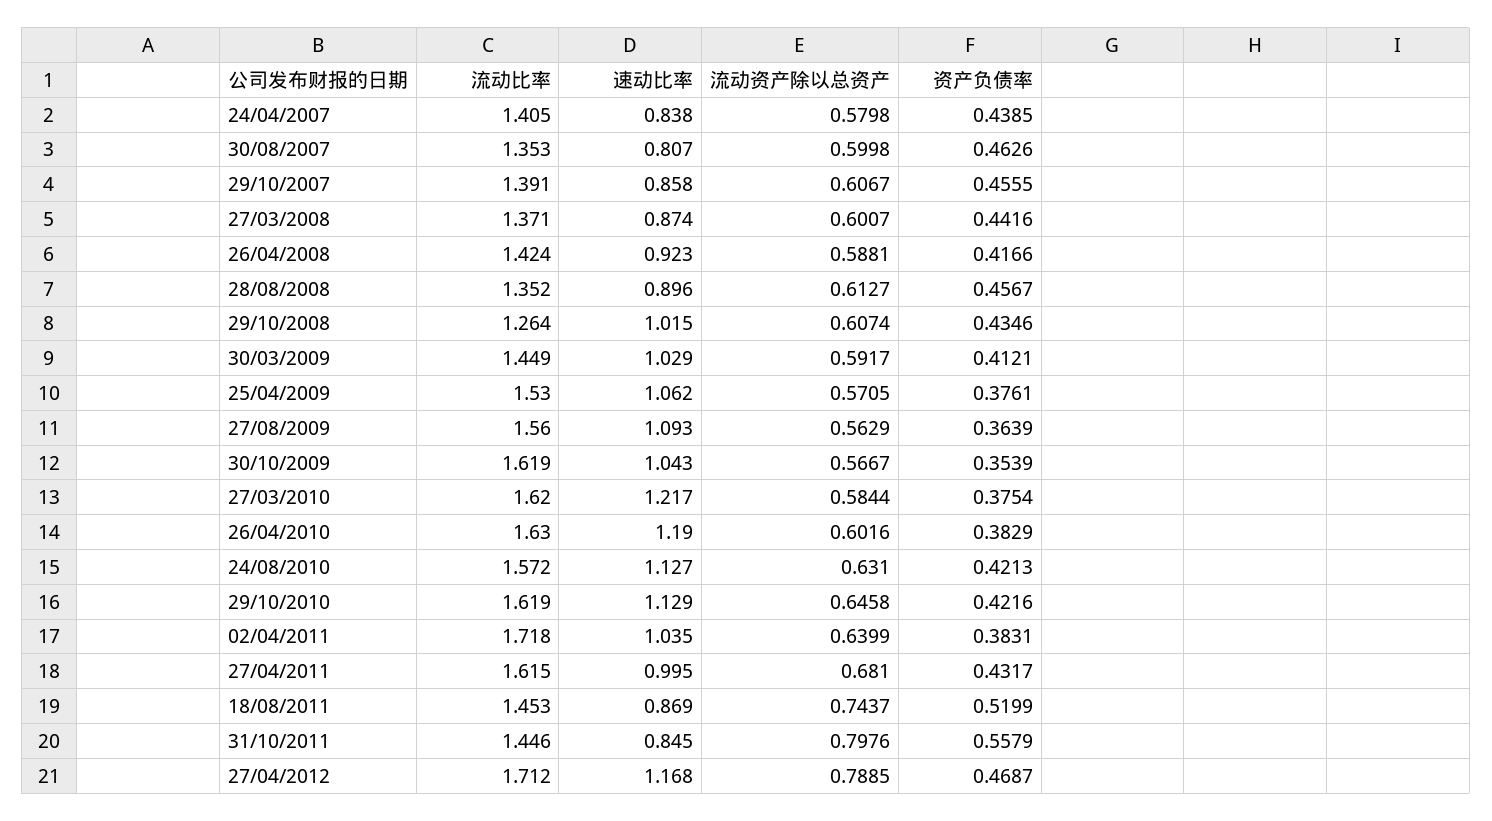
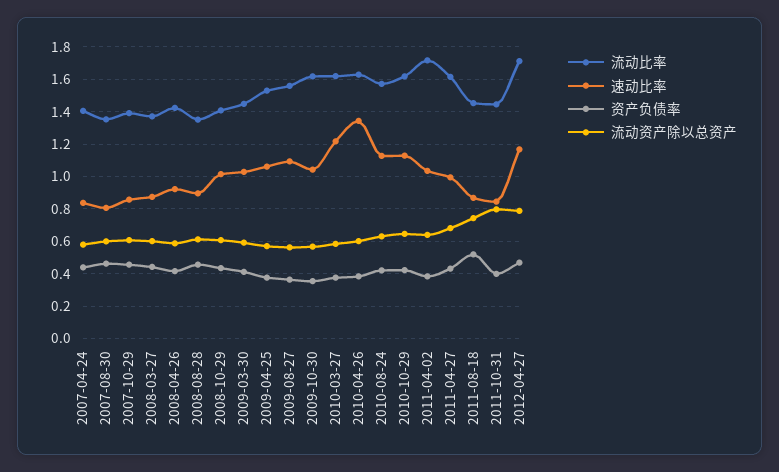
流动比率, 29/10/2008: 1.264 -> 1.4
速动比率, 26/04/2010: 1.19 -> 1.35
资产负债率, 31/10/2011: 0.5579 -> 0.4

